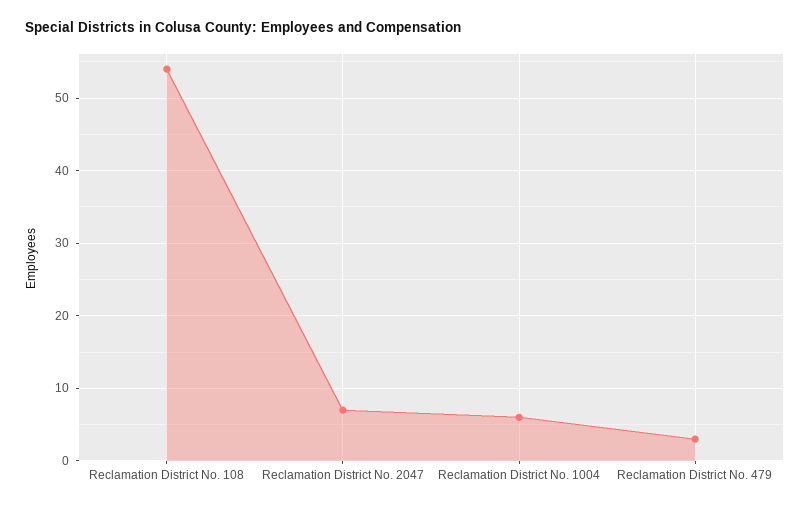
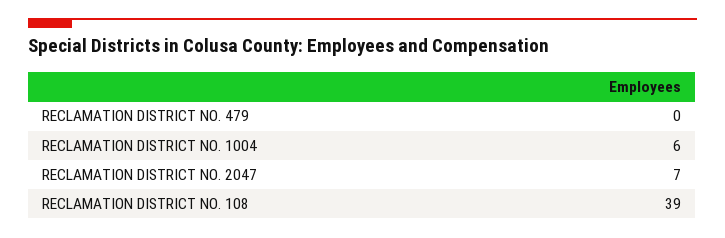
Reclamation District No. 108: 54 -> 39
Reclamation District No. 479: 3 -> 0

